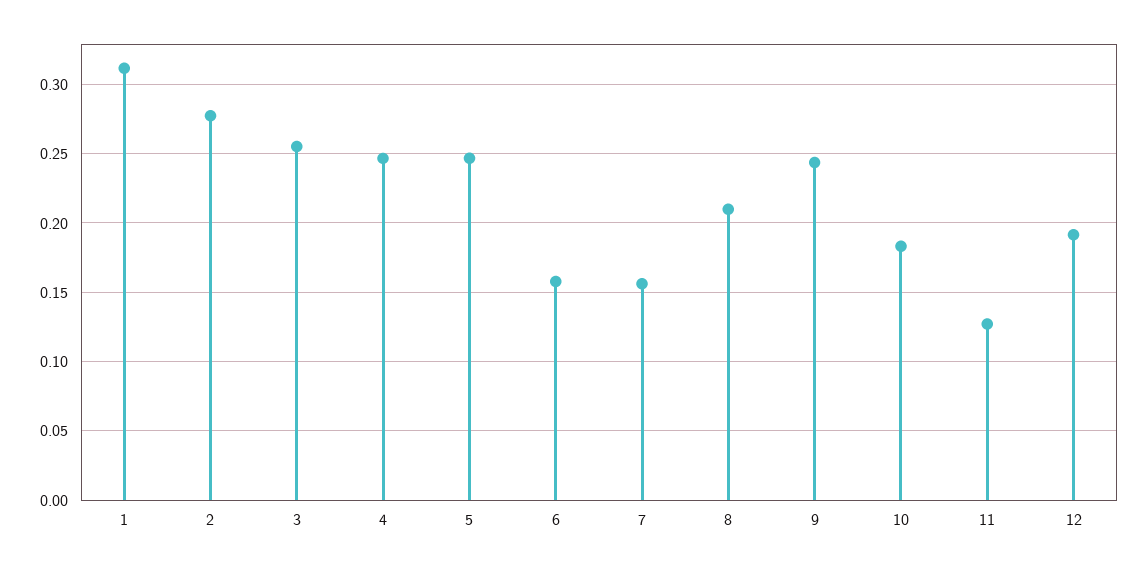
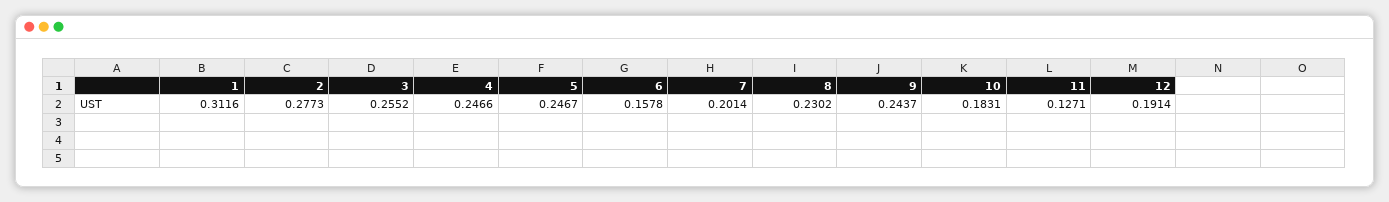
7: 0.155 -> 0.2014
8: 0.21 -> 0.2302

